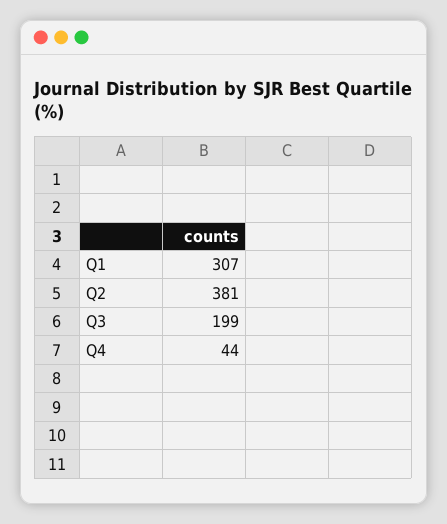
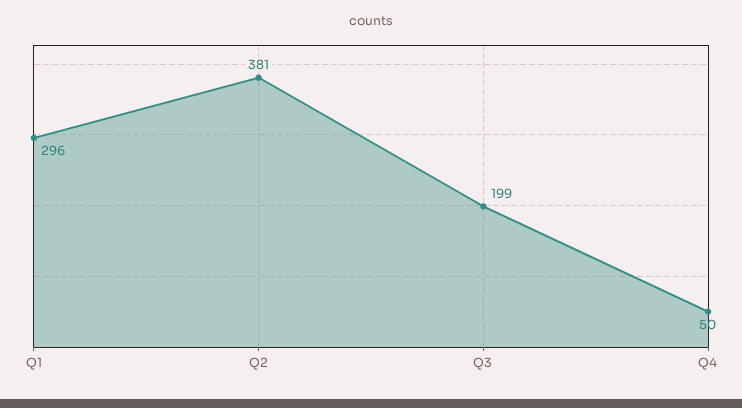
Q1: 307 -> 296
Q4: 44 -> 50

